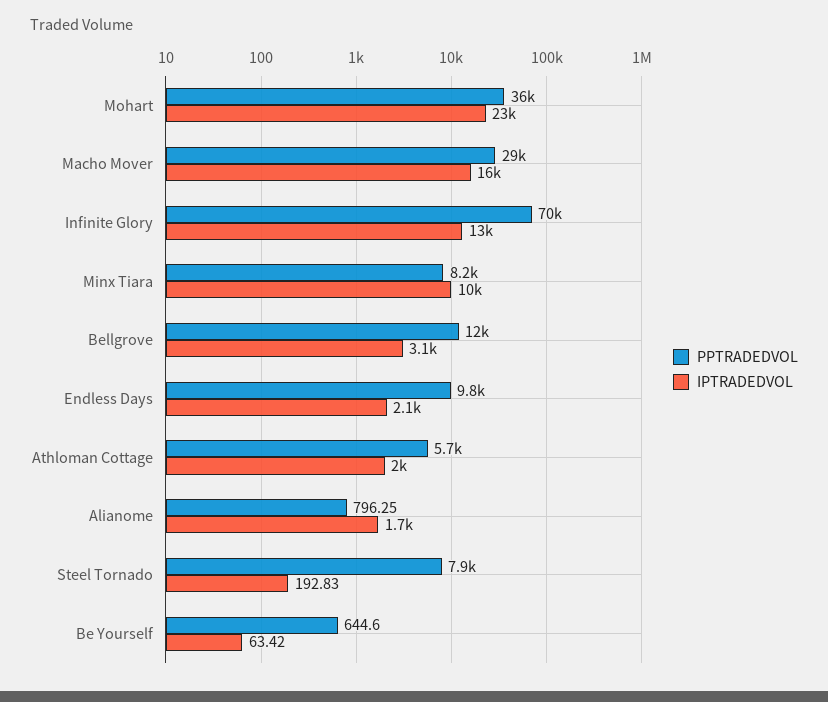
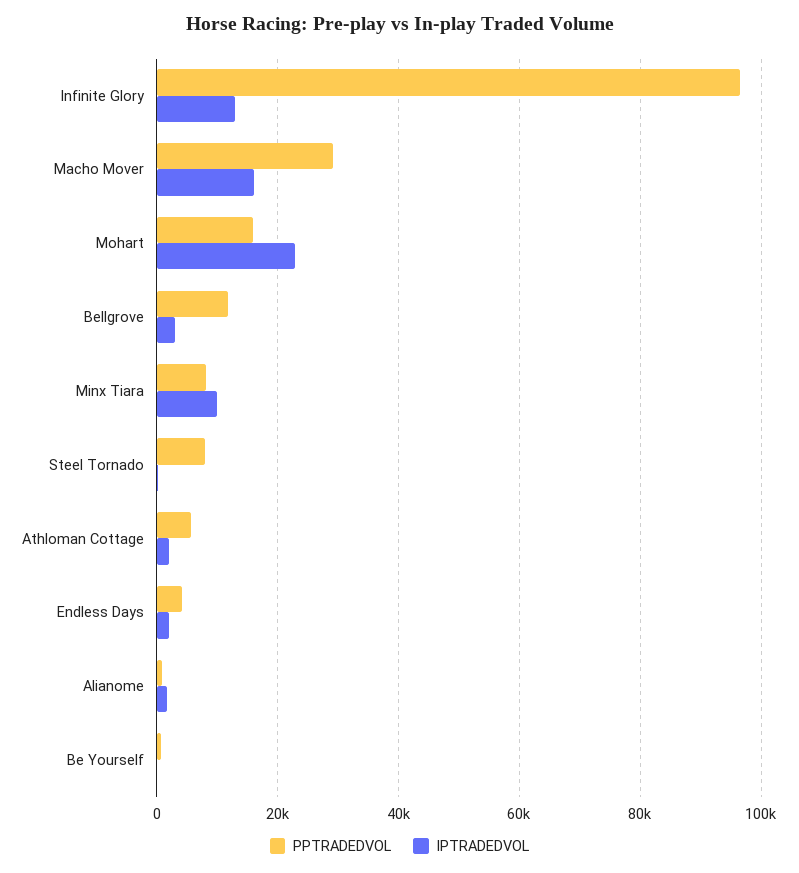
PPTRADEDVOL, Mohart: 36000 -> 16000
PPTRADEDVOL, Infinite Glory: 70000 -> 96000
PPTRADEDVOL, Endless Days: 9800 -> 4000

